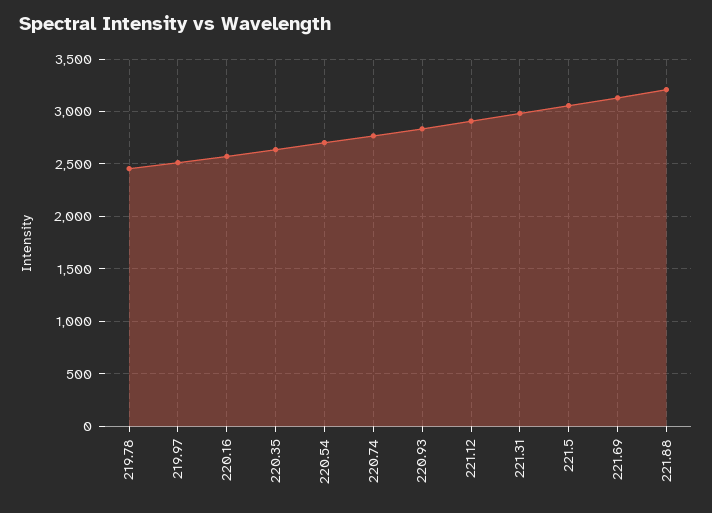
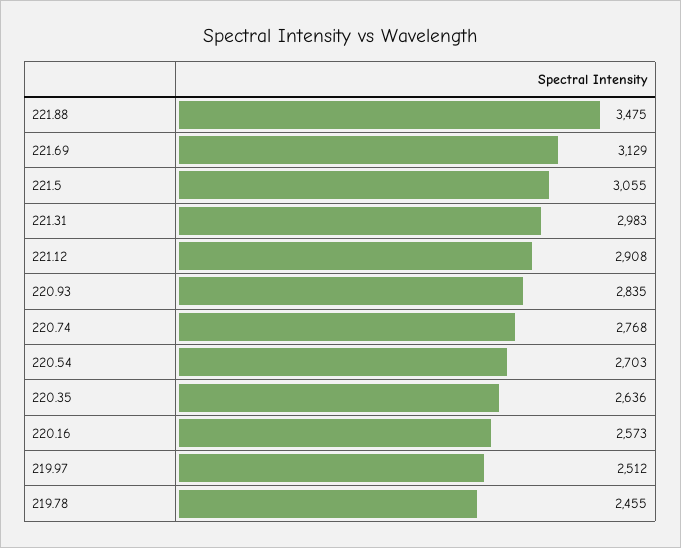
221.88: 3200 -> 3475

